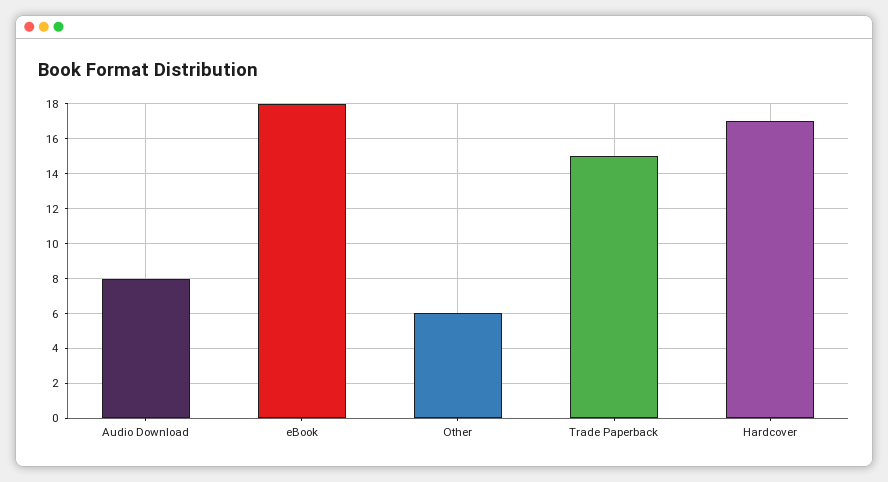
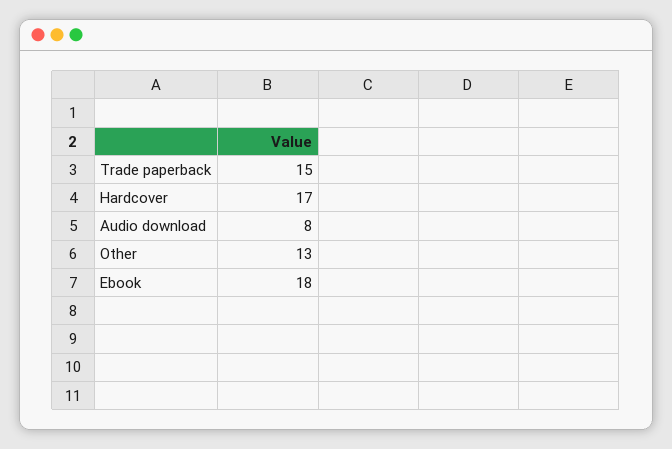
Other: 6 -> 13

